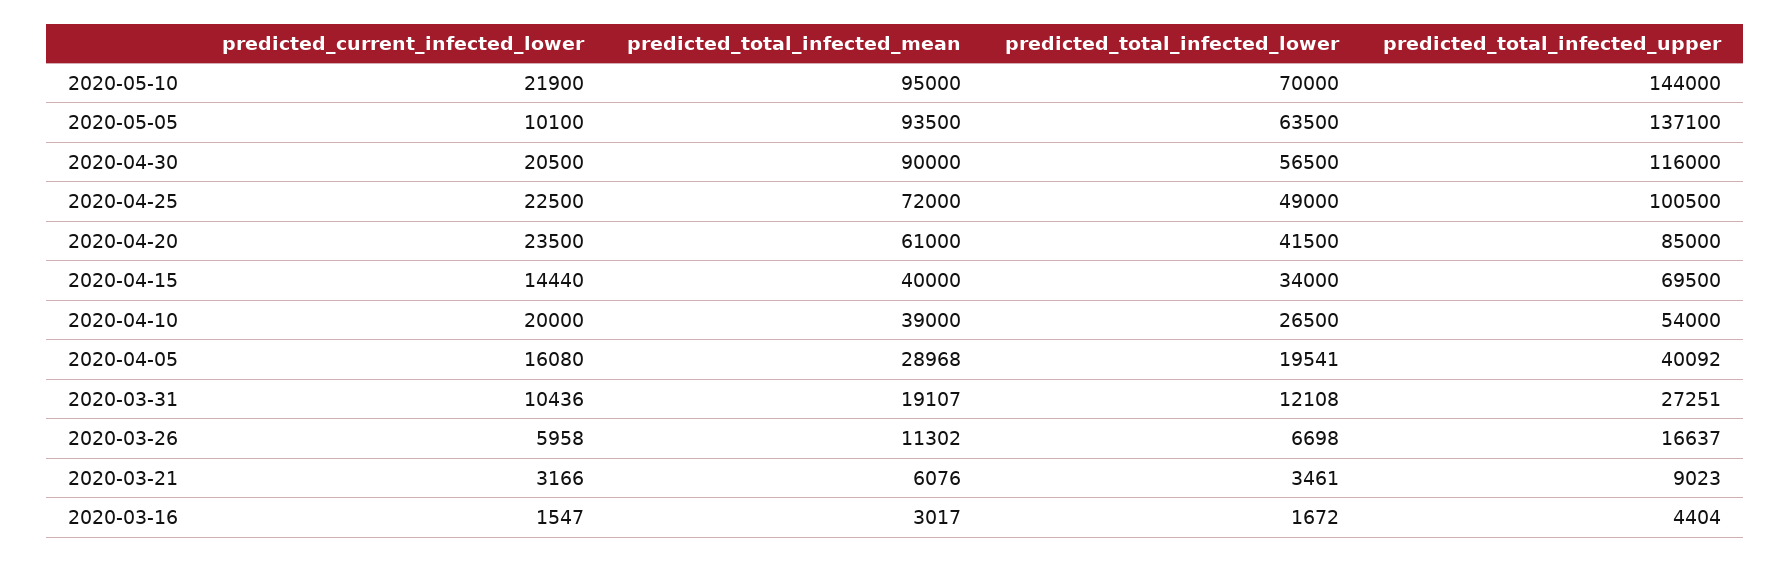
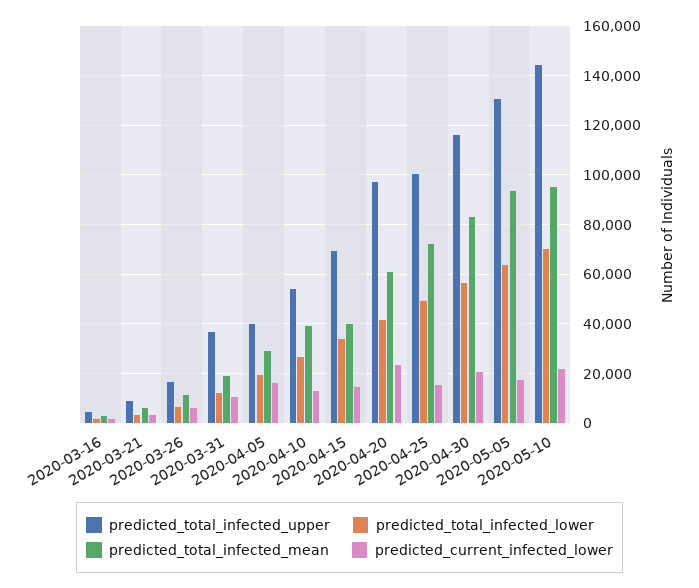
predicted_current_infected_lower, 2020-05-05: 10100 -> 17500
predicted_total_infected_upper, 2020-05-05: 137100 -> 130000
predicted_total_infected_mean, 2020-04-30: 90000 -> 82500
predicted_current_infected_lower, 2020-04-25: 22500 -> 15000
predicted_total_infected_upper, 2020-04-20: 85000 -> 97500
predicted_current_infected_lower, 2020-04-10: 20000 -> 12500
predicted_total_infected_upper, 2020-03-31: 27251 -> 37500

